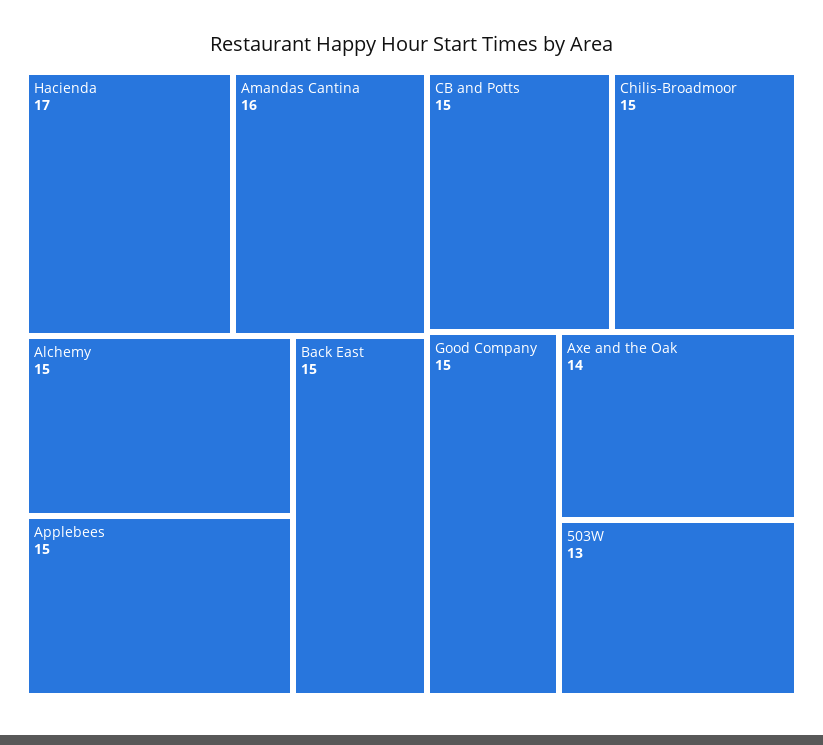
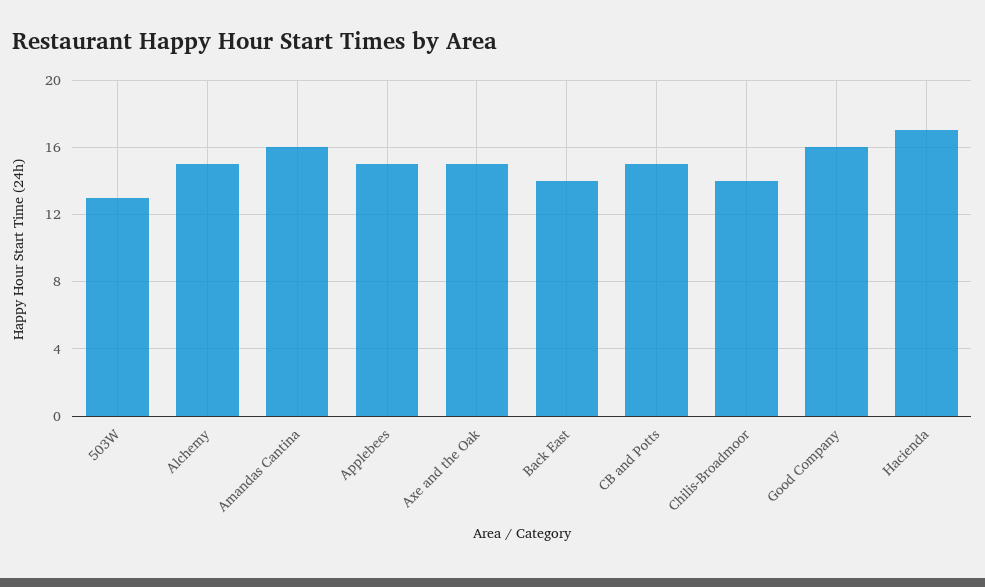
Back East: 15 -> 14
Chilis-Broadmoor: 15 -> 14
Good Company: 15 -> 16
Axe and the Oak: 14 -> 15

